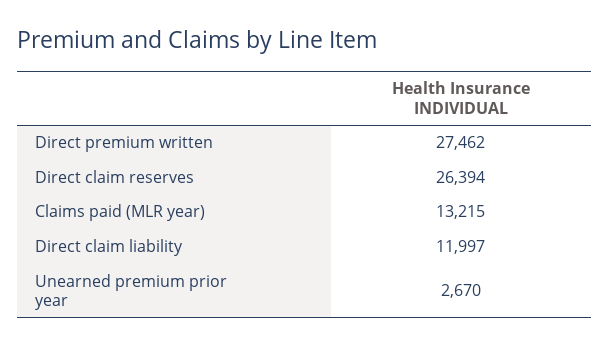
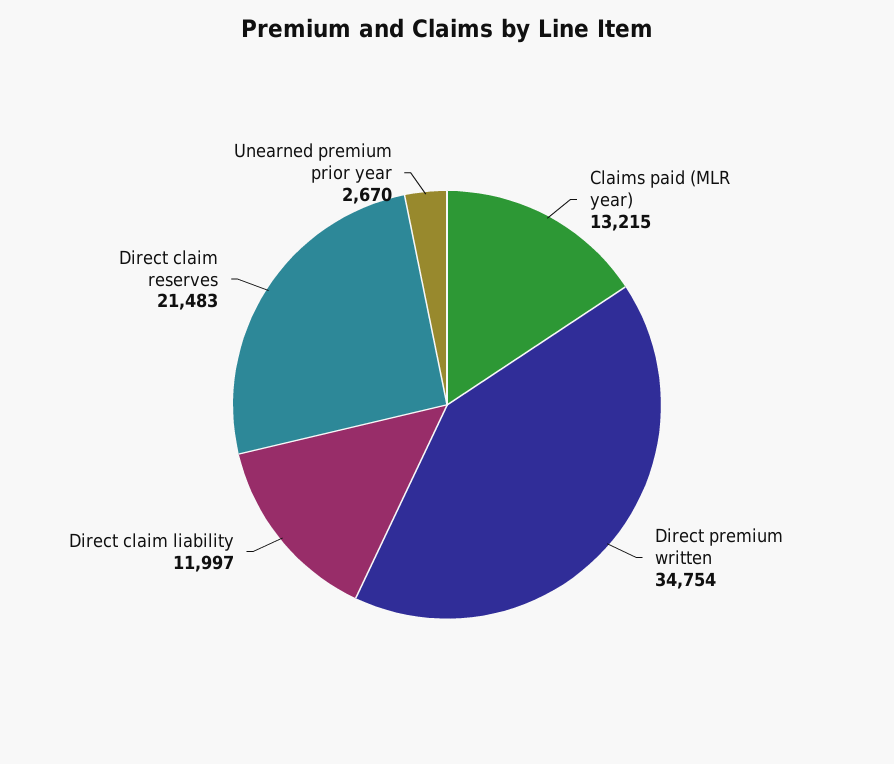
Direct premium written: 27462 -> 34754
Direct claim reserves: 26394 -> 21483

